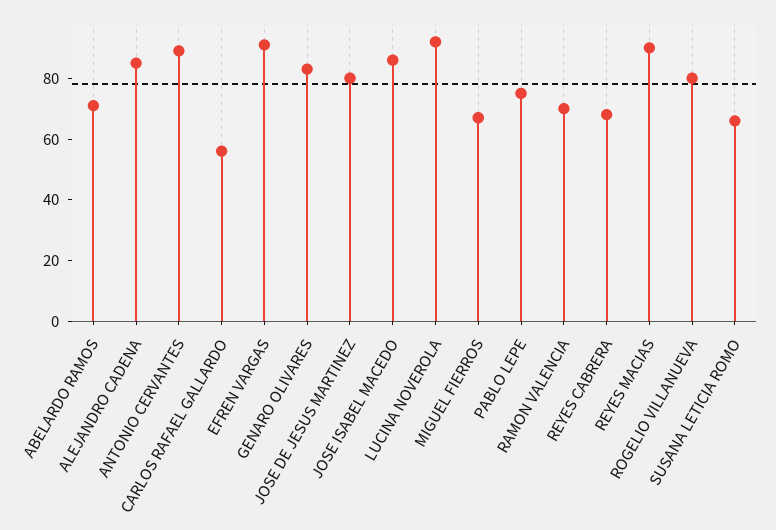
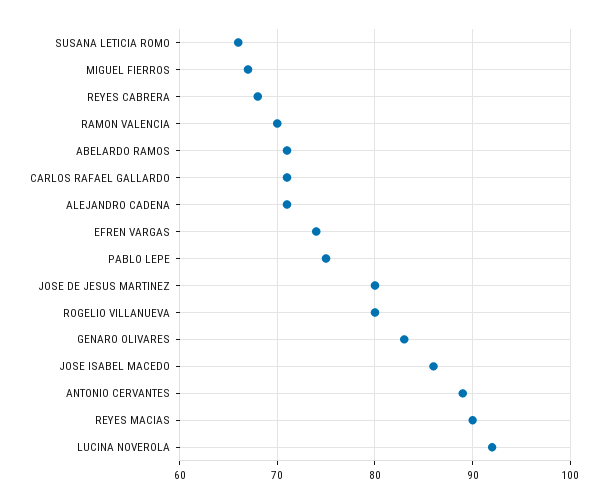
ALEJANDRO CADENA: 85 -> 71
CARLOS RAFAEL GALLARDO: 55 -> 71
EFREN VARGAS: 90 -> 74

